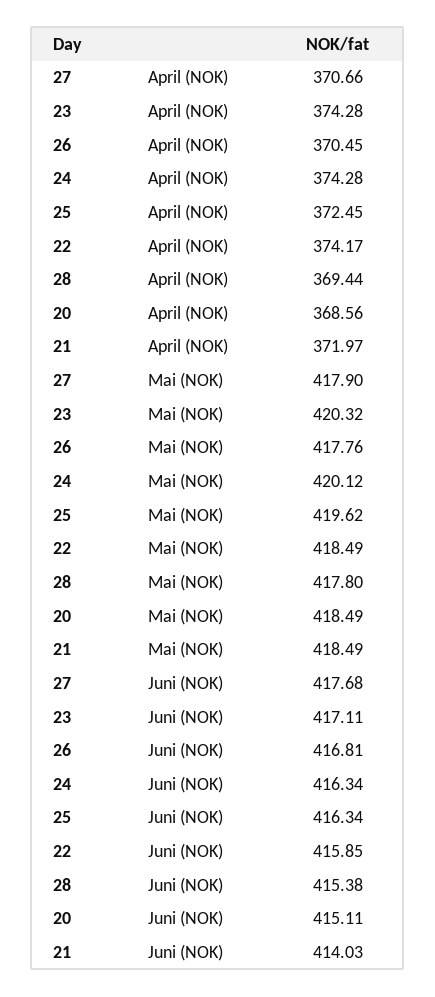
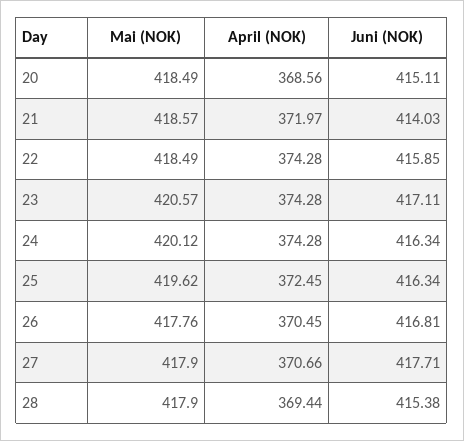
22, April (NOK): 374.17 -> 374.28
23, Mai (NOK): 420.32 -> 420.57
28, Mai (NOK): 417.8 -> 417.9
21, Mai (NOK): 418.49 -> 418.57
27, Juni (NOK): 417.68 -> 417.71

